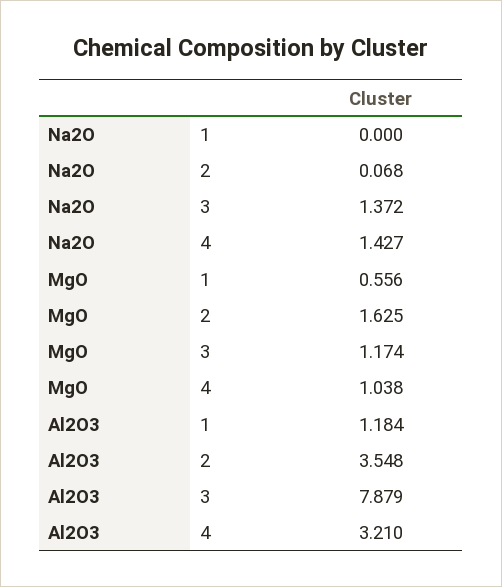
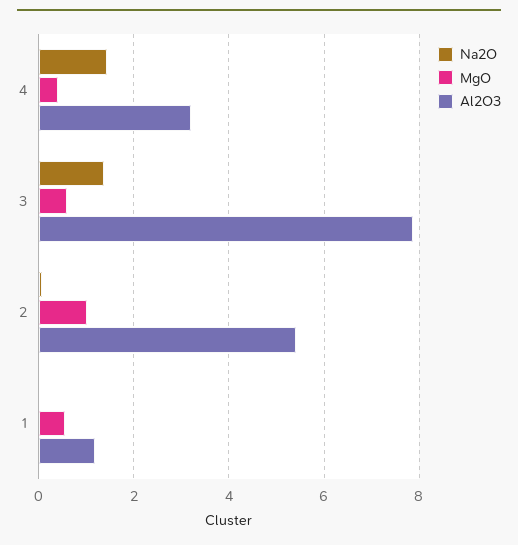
MgO, 2: 1.625 -> 1
MgO, 3: 1.174 -> 0.6
MgO, 4: 1.038 -> 0.4
Al2O3, 2: 3.548 -> 5.4

